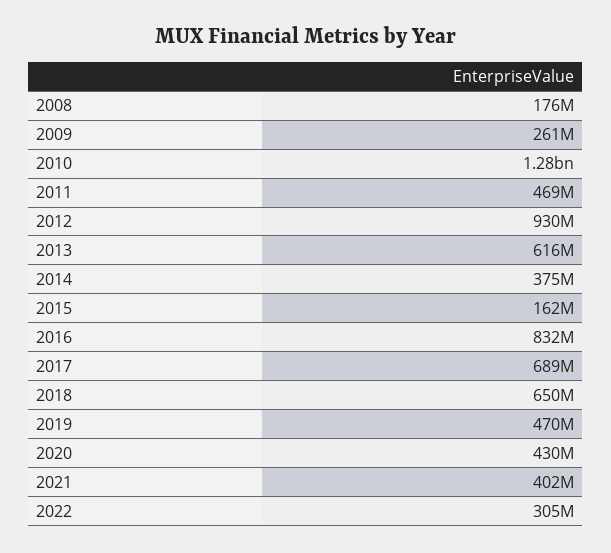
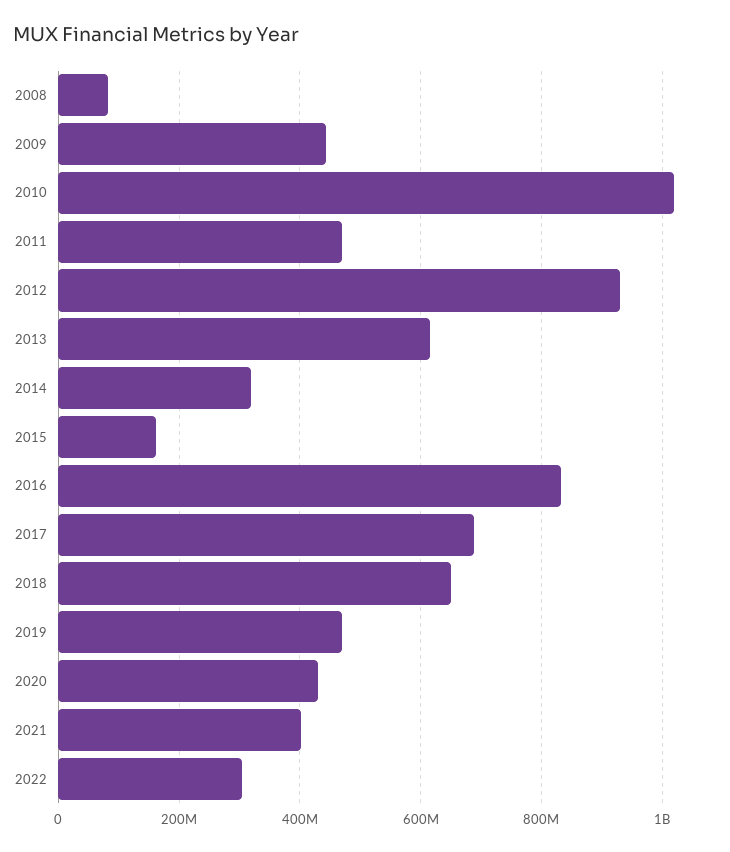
2008: 176000000 -> 80000000
2009: 261000000 -> 440000000
2010: 1280000000 -> 1020000000
2014: 375000000 -> 320000000

